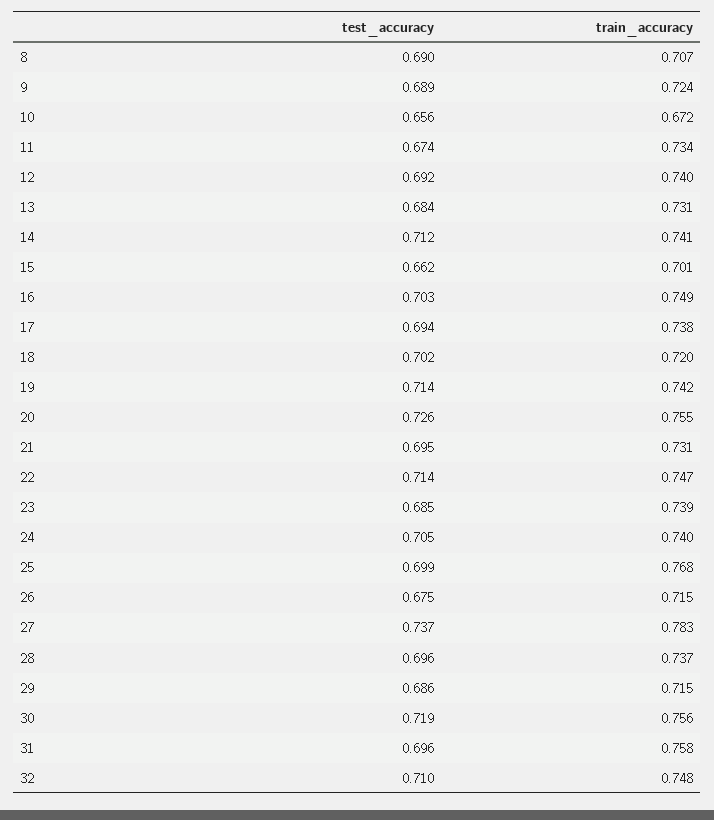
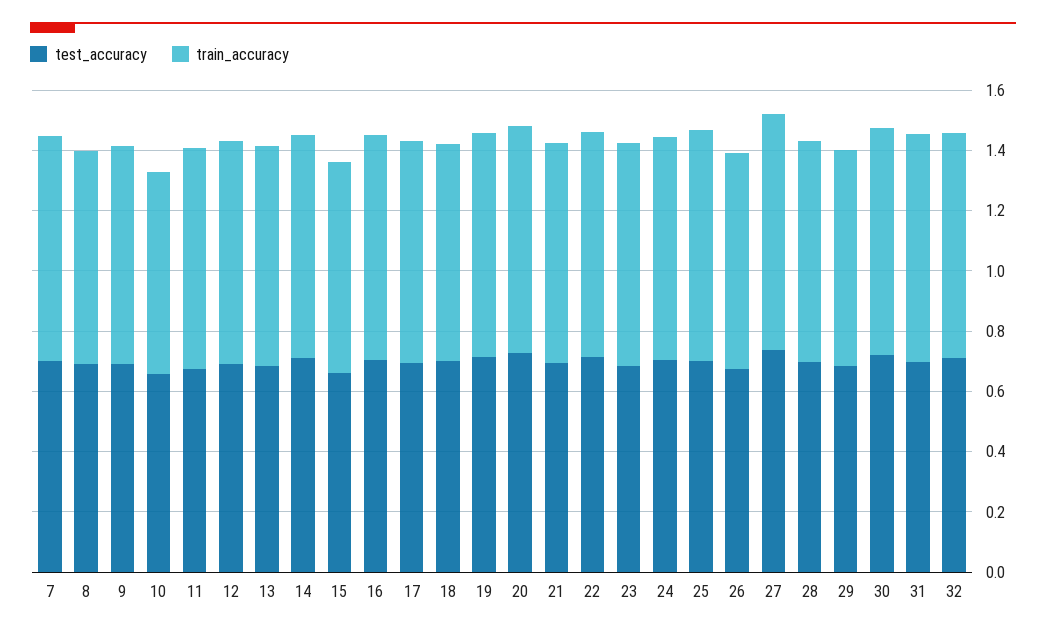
test_accuracy, 7: none -> 0.7
train_accuracy, 7: none -> 0.75

